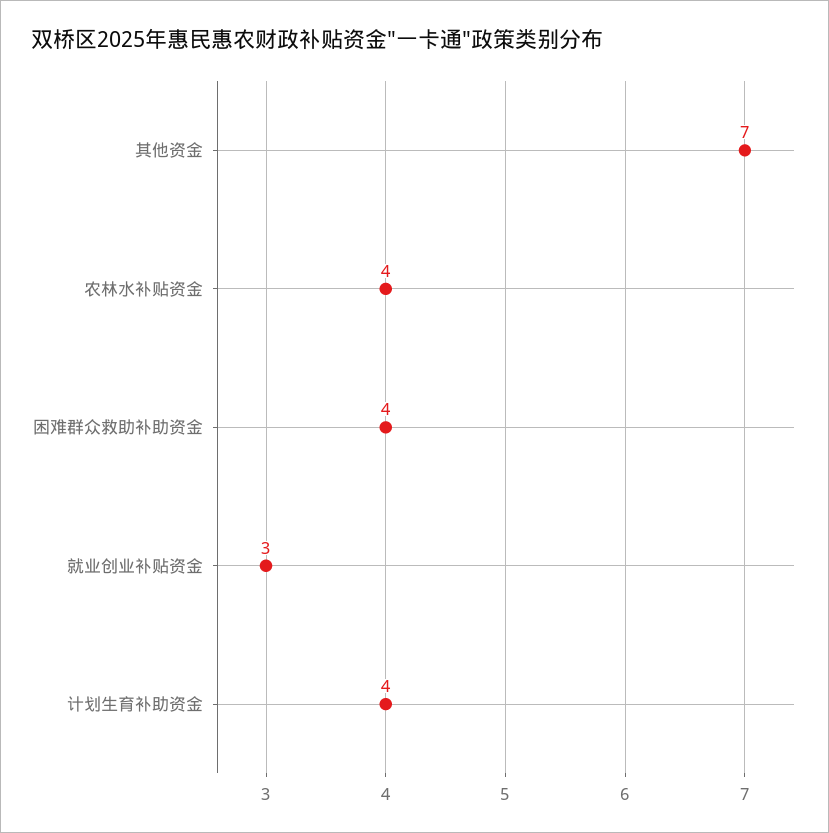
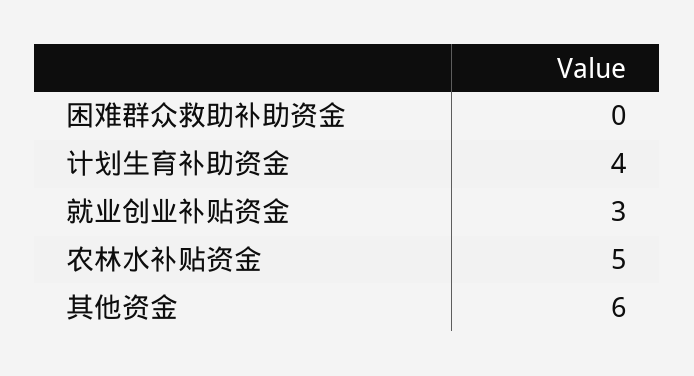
其他资金: 7 -> 6
农林水补贴资金: 4 -> 5
困难群众救助补助资金: 4 -> 0

